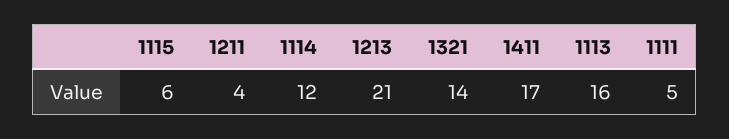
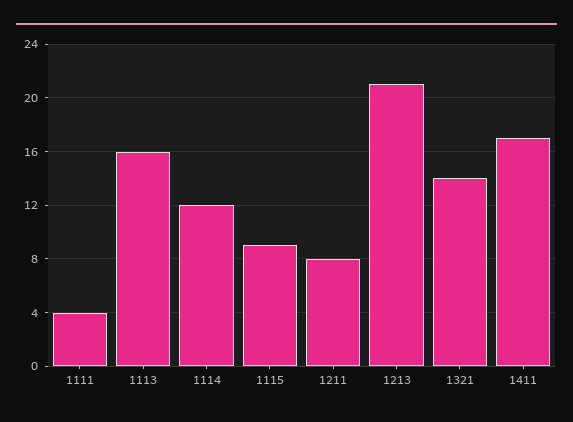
1115: 6 -> 9
1211: 4 -> 8
1111: 5 -> 4

